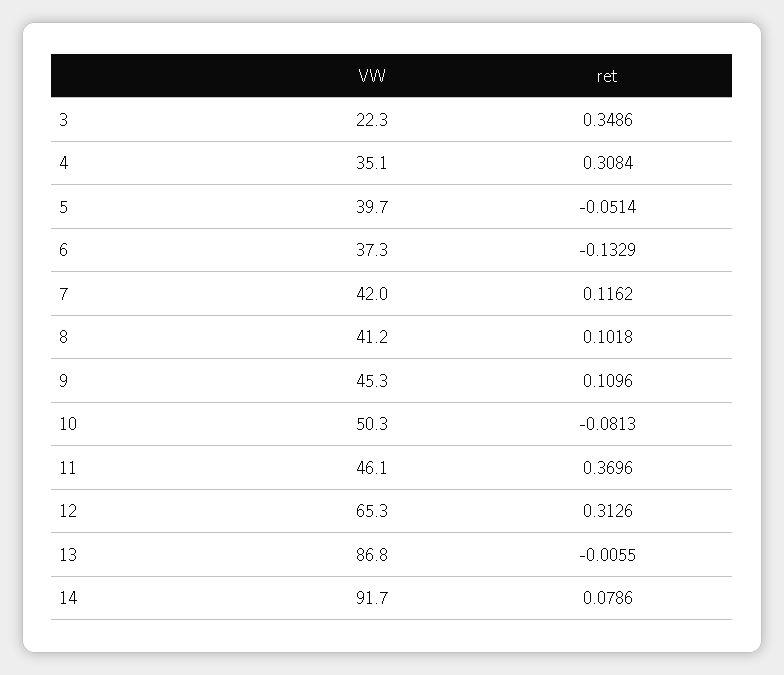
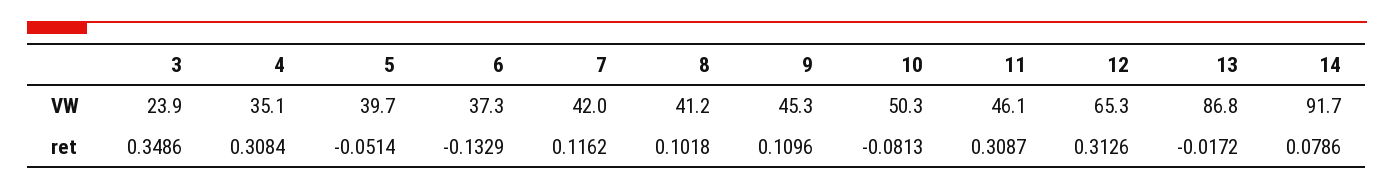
VW, 3: 22.3 -> 23.9
ret, 11: 0.3696 -> 0.3087
ret, 13: -0.0055 -> -0.0172

